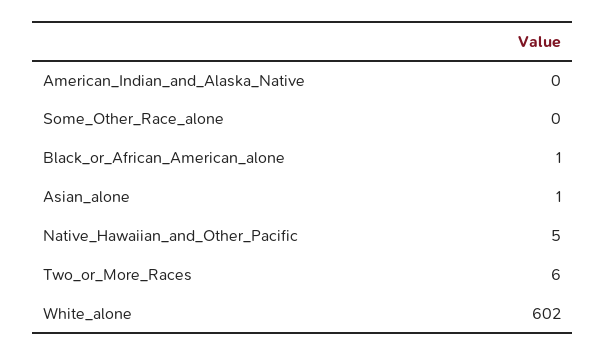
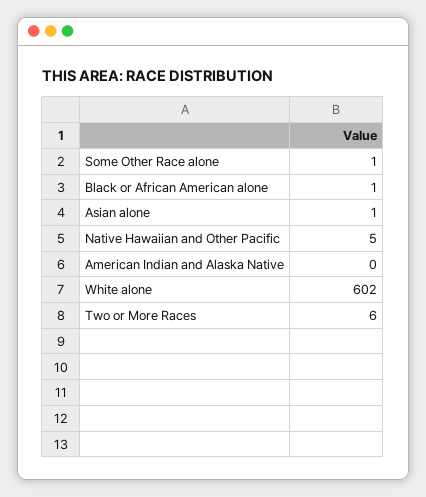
Some_Other_Race_alone: 0 -> 1

